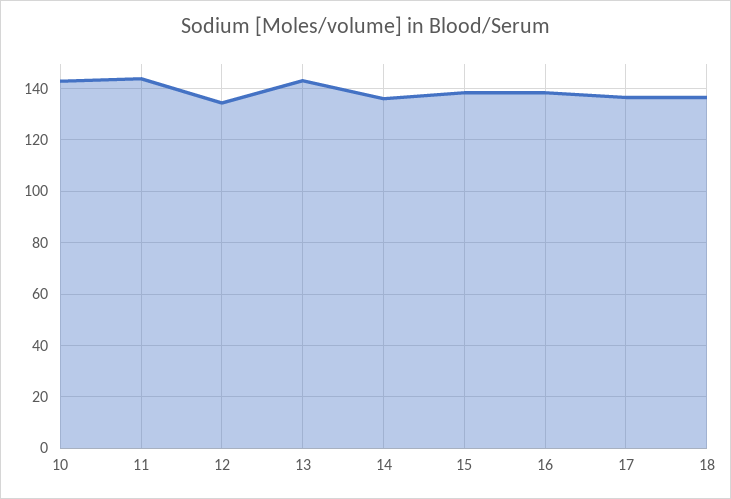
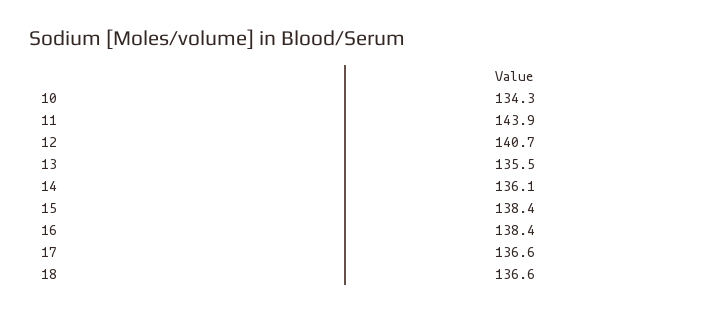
10: 142.5 -> 134.3
12: 135 -> 140.7
13: 142.5 -> 135.5

